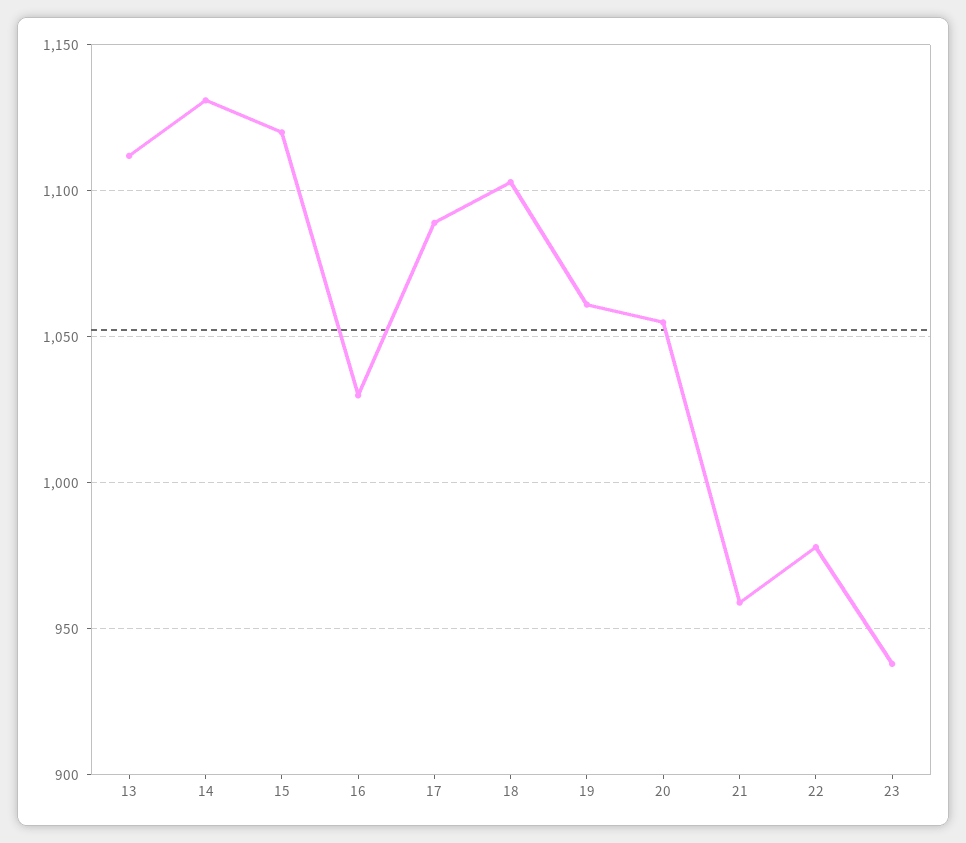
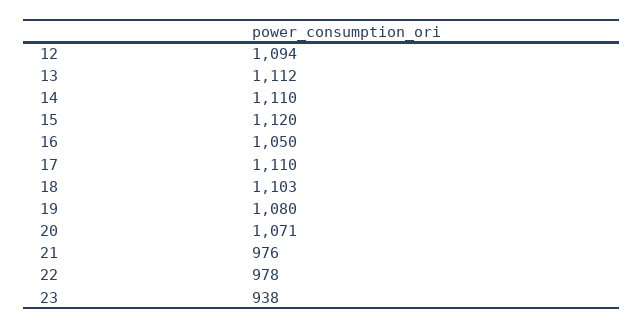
14: 1130 -> 1110
16: 1030 -> 1050
17: 1090 -> 1110
19: 1060 -> 1080
20: 1055 -> 1071
21: 960 -> 976
12: none -> 1094

